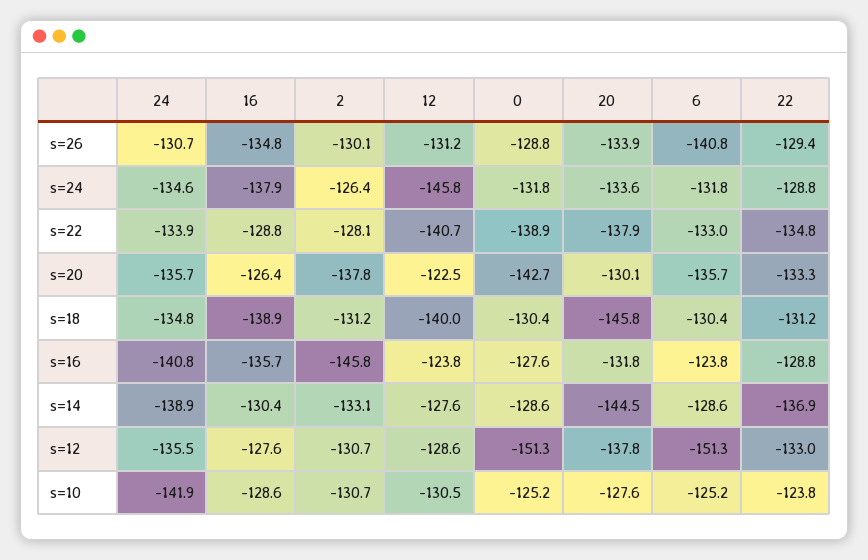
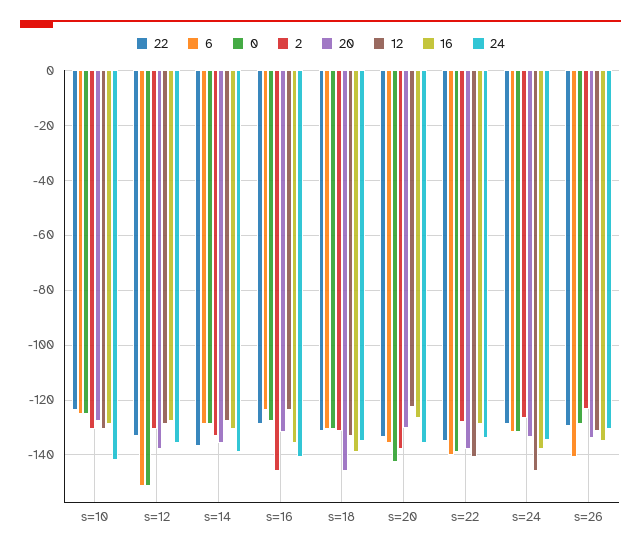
2, s=26: -130.1 -> -122.5
6, s=22: -133 -> -140
12, s=18: -140 -> -132.5
20, s=14: -144.5 -> -135

